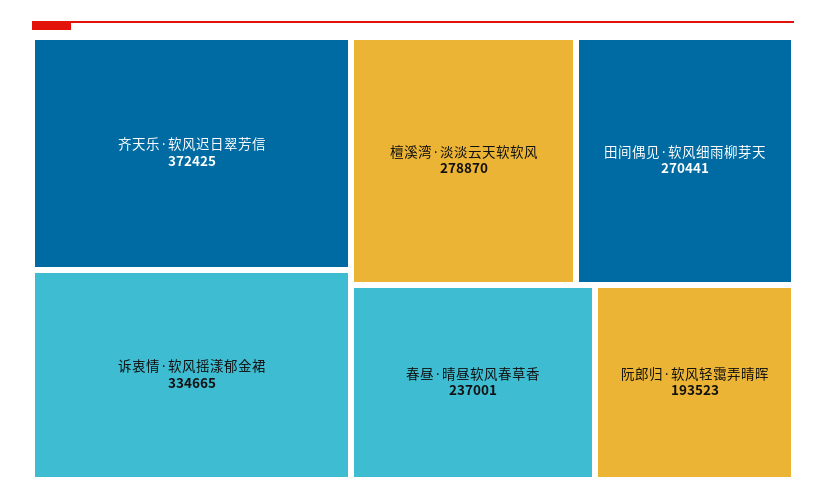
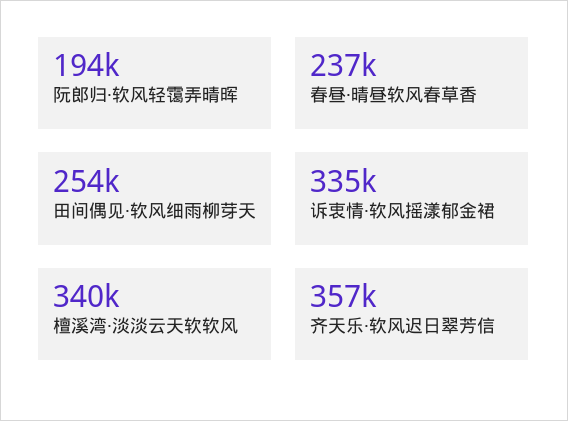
齐天乐·软风迟日翠芳信: 372425 -> 357000
檀溪湾·淡淡云天软软风: 278870 -> 340000
田间偶见·软风细雨柳芽天: 270441 -> 254000

